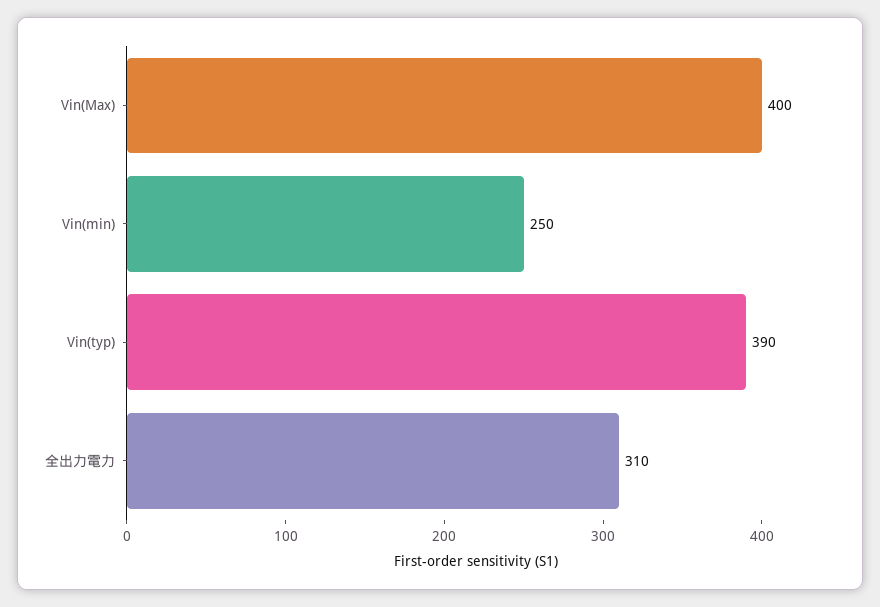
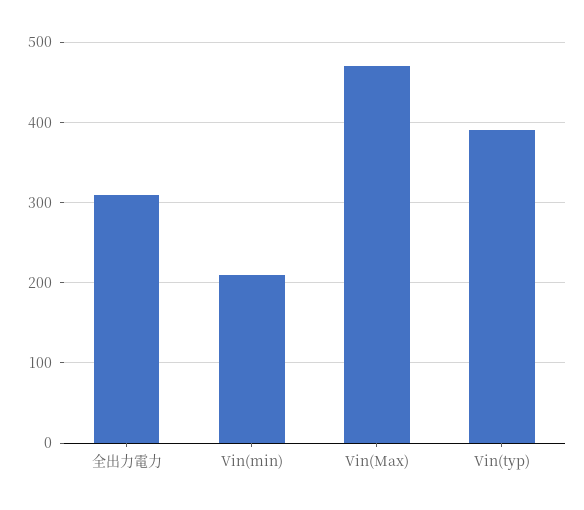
Vin(Max): 400 -> 470
Vin(min): 250 -> 210

